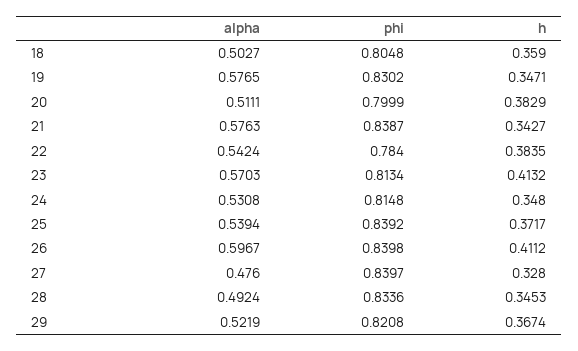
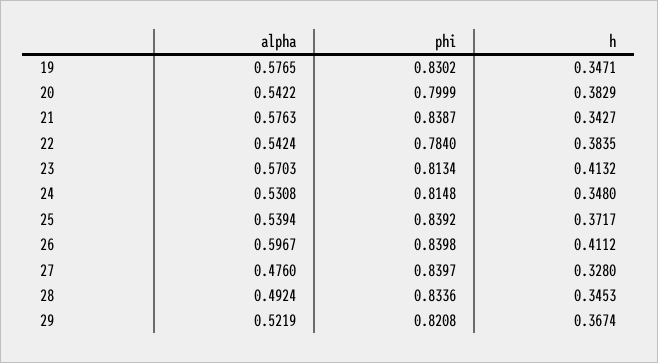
alpha, 18: 0.5027 -> none
phi, 18: 0.8048 -> none
h, 18: 0.359 -> none
alpha, 20: 0.5111 -> 0.5422

